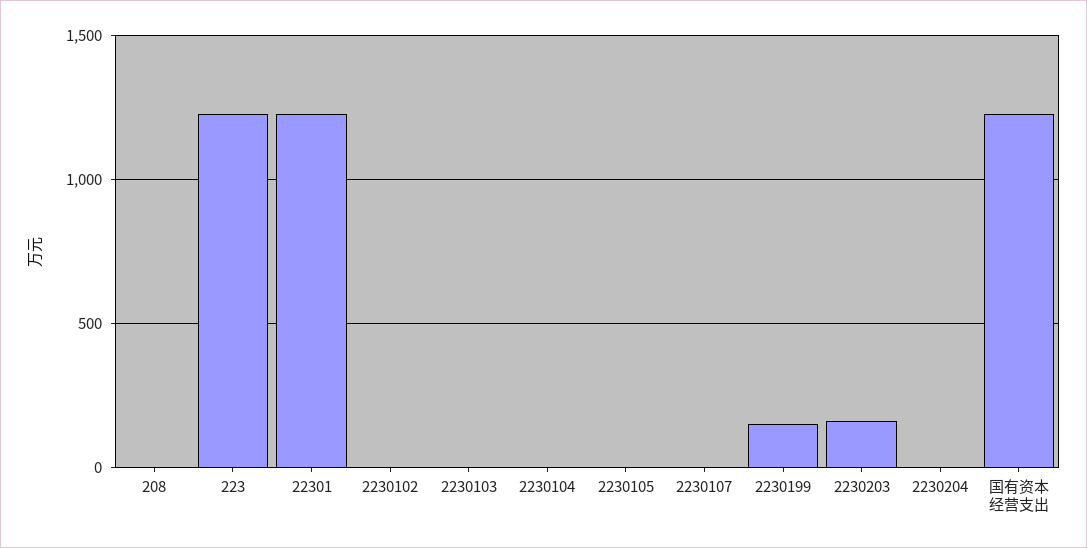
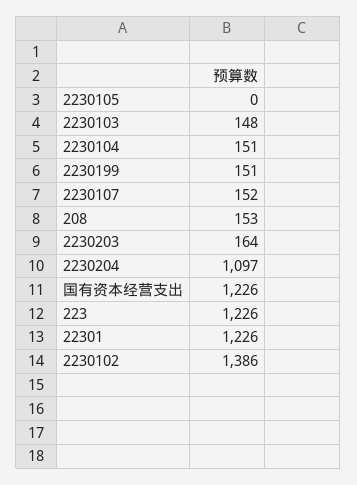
208: 0 -> 153
2230102: 0 -> 1386
2230103: 0 -> 148
2230104: 0 -> 151
2230107: 0 -> 152
2230204: 0 -> 1097

